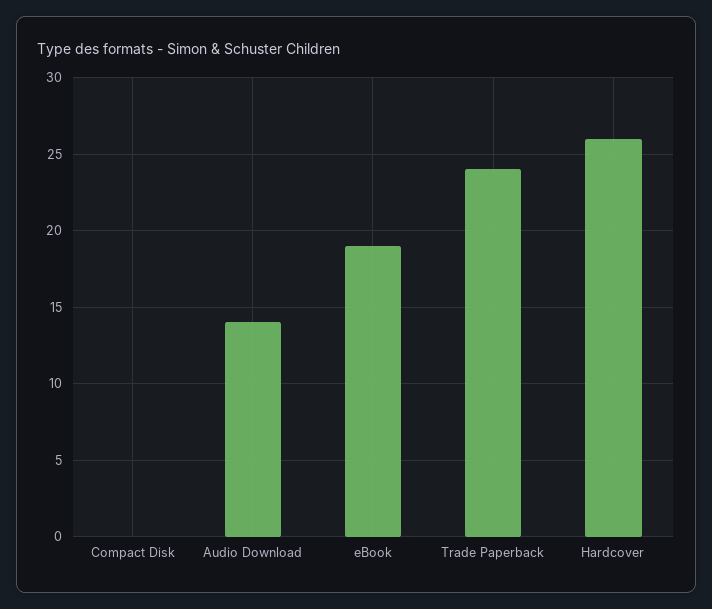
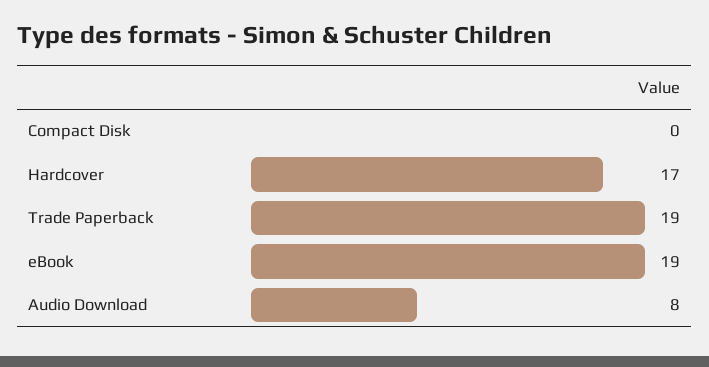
Audio Download: 14 -> 8
Trade Paperback: 24 -> 19
Hardcover: 26 -> 17

